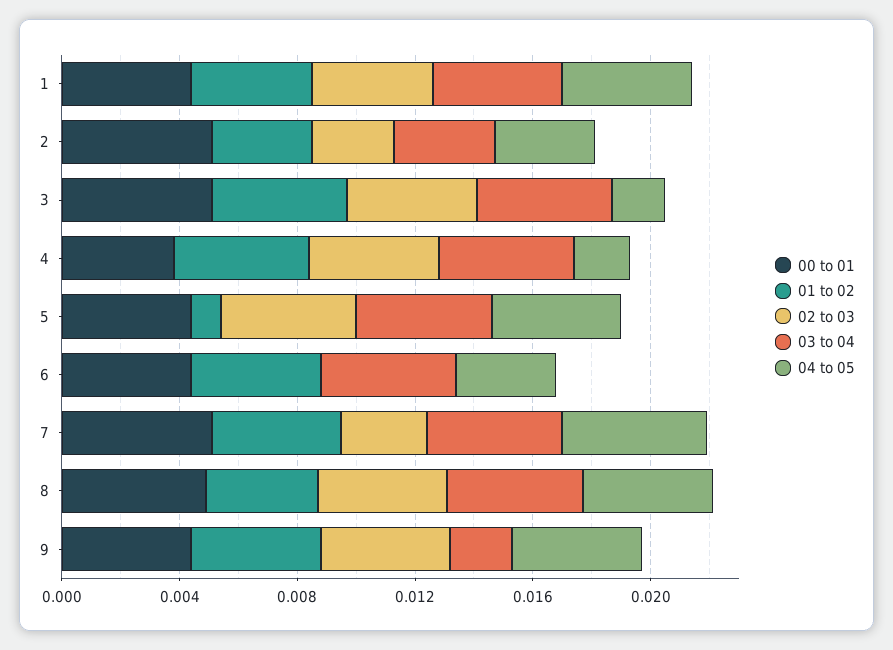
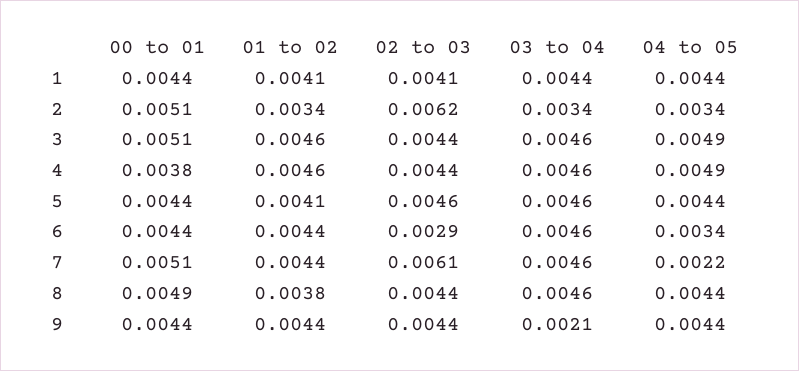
02 to 03, 2: 0.003 -> 0.0062
04 to 05, 3: 0.002 -> 0.0049
04 to 05, 4: 0.002 -> 0.0049
01 to 02, 5: 0.001 -> 0.0041
02 to 03, 6: 0 -> 0.0029
02 to 03, 7: 0.003 -> 0.0061
04 to 05, 7: 0.005 -> 0.0022

